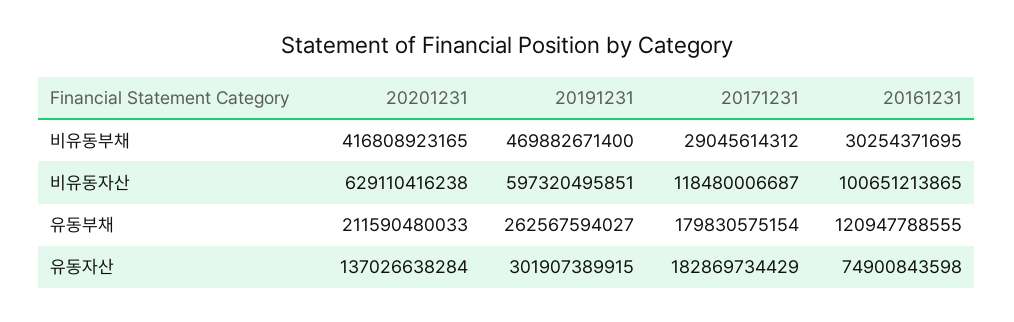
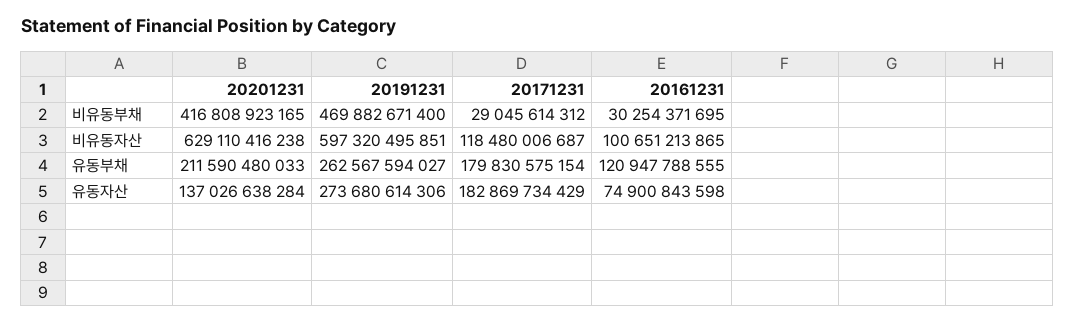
20191231, 유동자산: 301907389915 -> 273680614306

